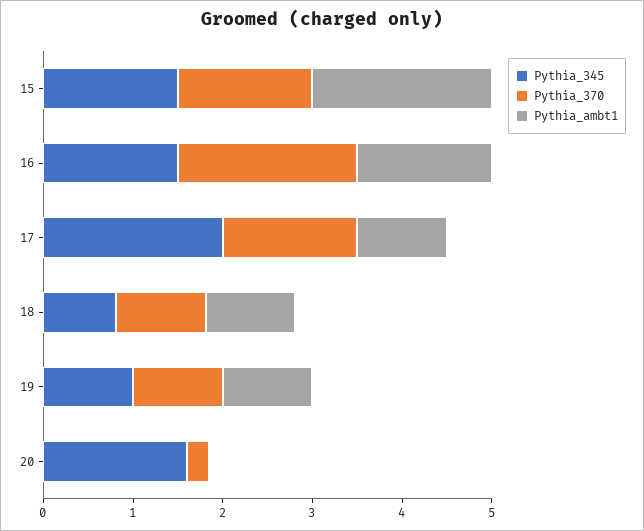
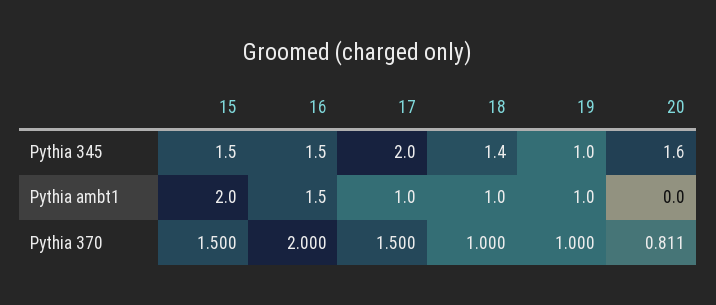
Pythia_345, 18: 0.8 -> 1.4
Pythia_370, 20: 0.2 -> 0.811

